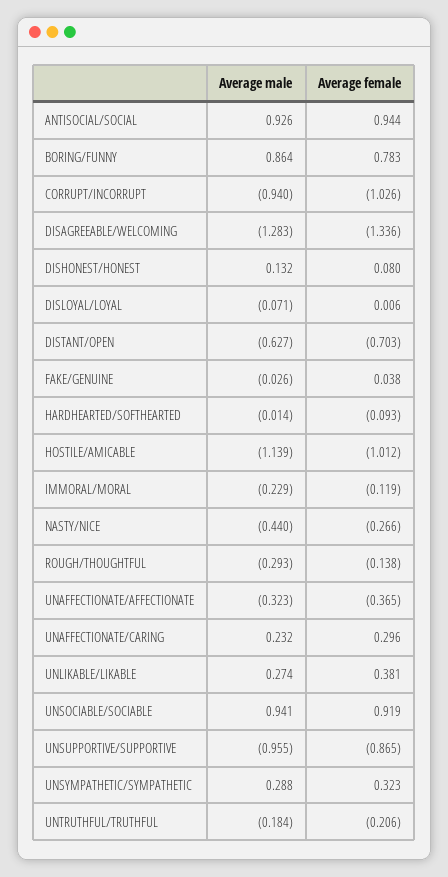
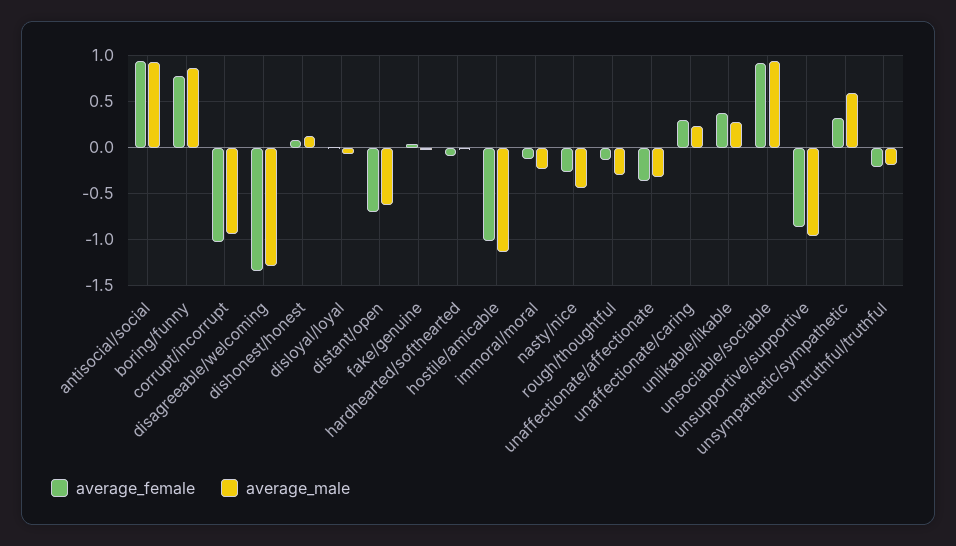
Average male, UNSYMPATHETIC/SYMPATHETIC: 0.288 -> 0.6

